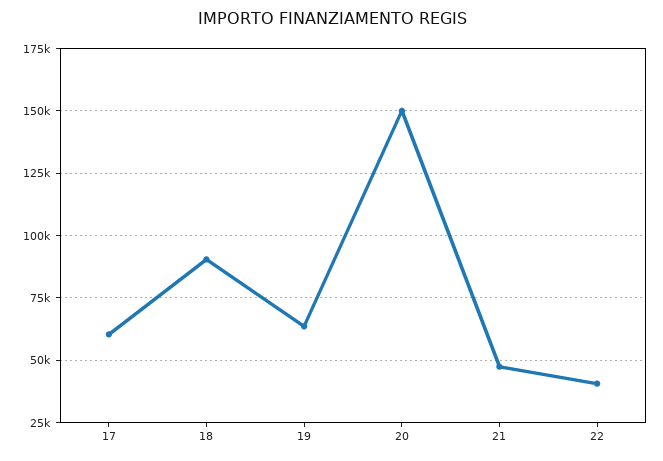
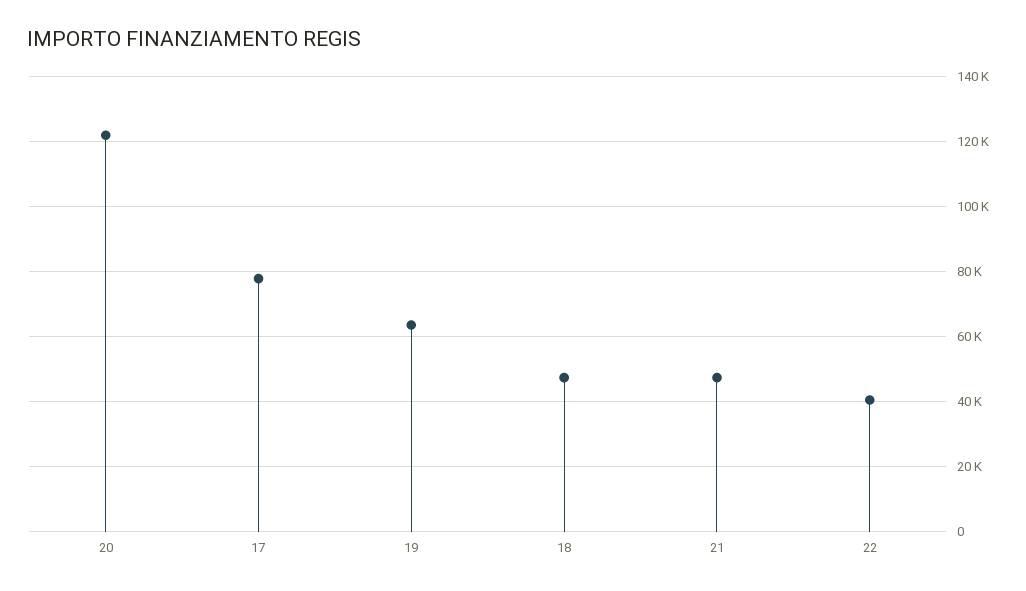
17: 60000 -> 78000
18: 90000 -> 48000
20: 150000 -> 122000

